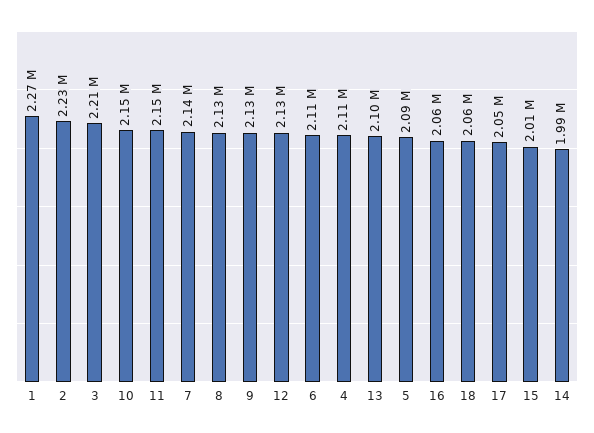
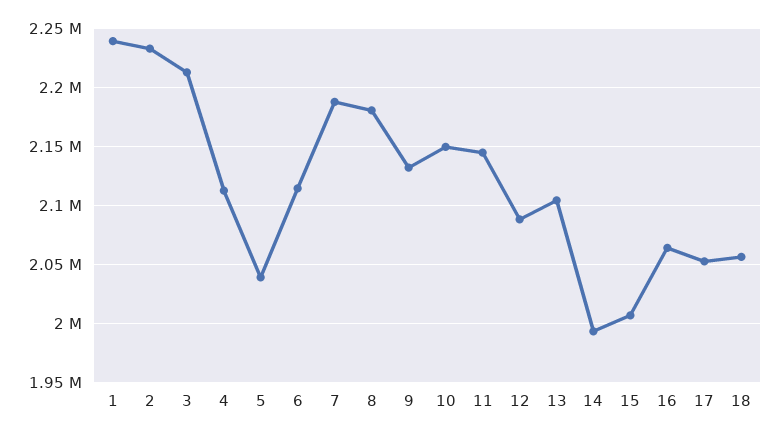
1: 2270000 -> 2240000
7: 2140000 -> 2190000
8: 2130000 -> 2180000
12: 2130000 -> 2090000
5: 2090000 -> 2040000

